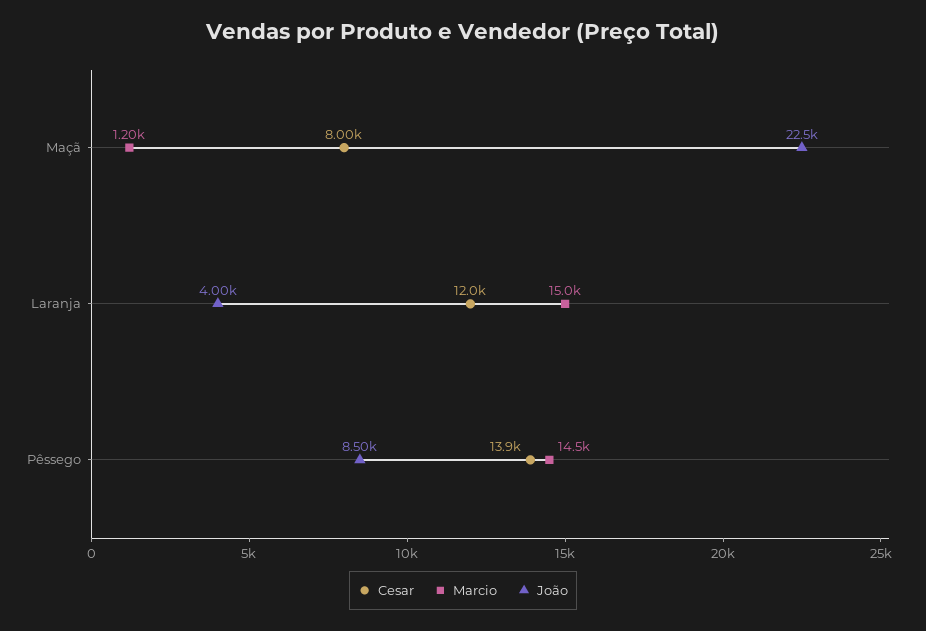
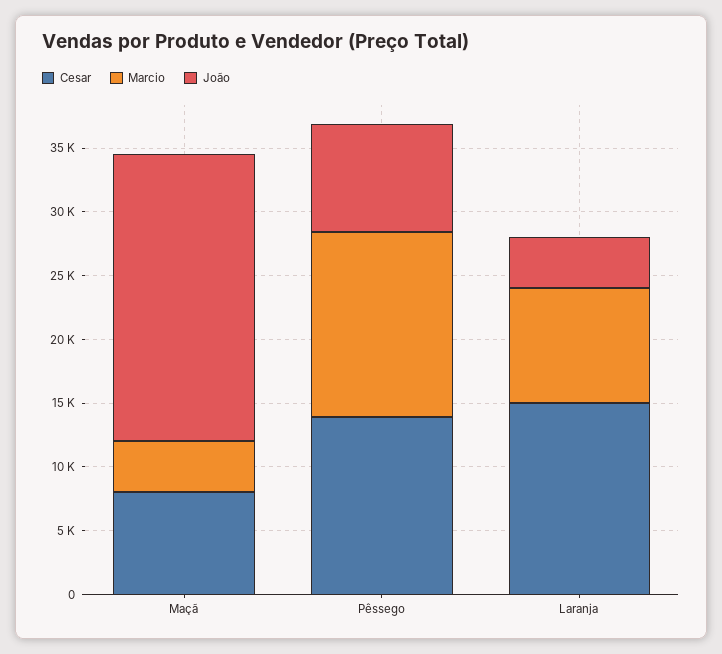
Marcio, Maçã: 1200 -> 4000
Cesar, Laranja: 12000 -> 15000
Marcio, Laranja: 15000 -> 9000

